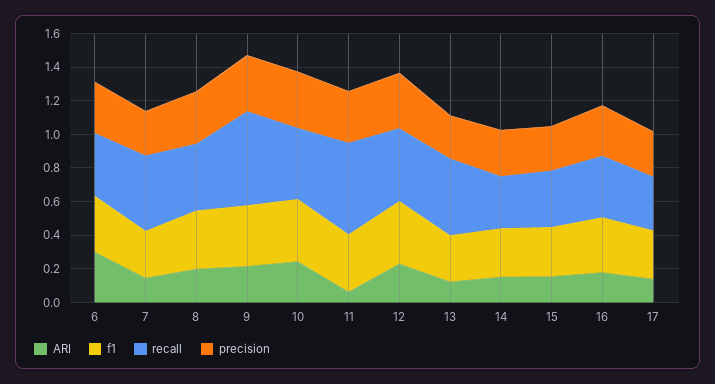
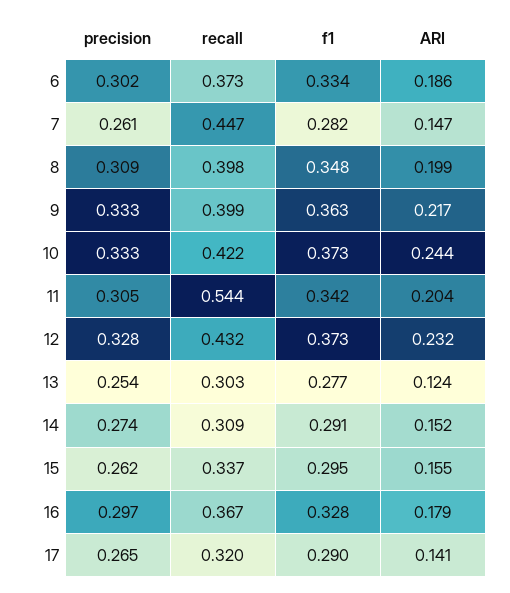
ARI, 6: 0.3 -> 0.186
recall, 9: 0.55 -> 0.399
ARI, 11: 0.05 -> 0.204
recall, 13: 0.45 -> 0.303

